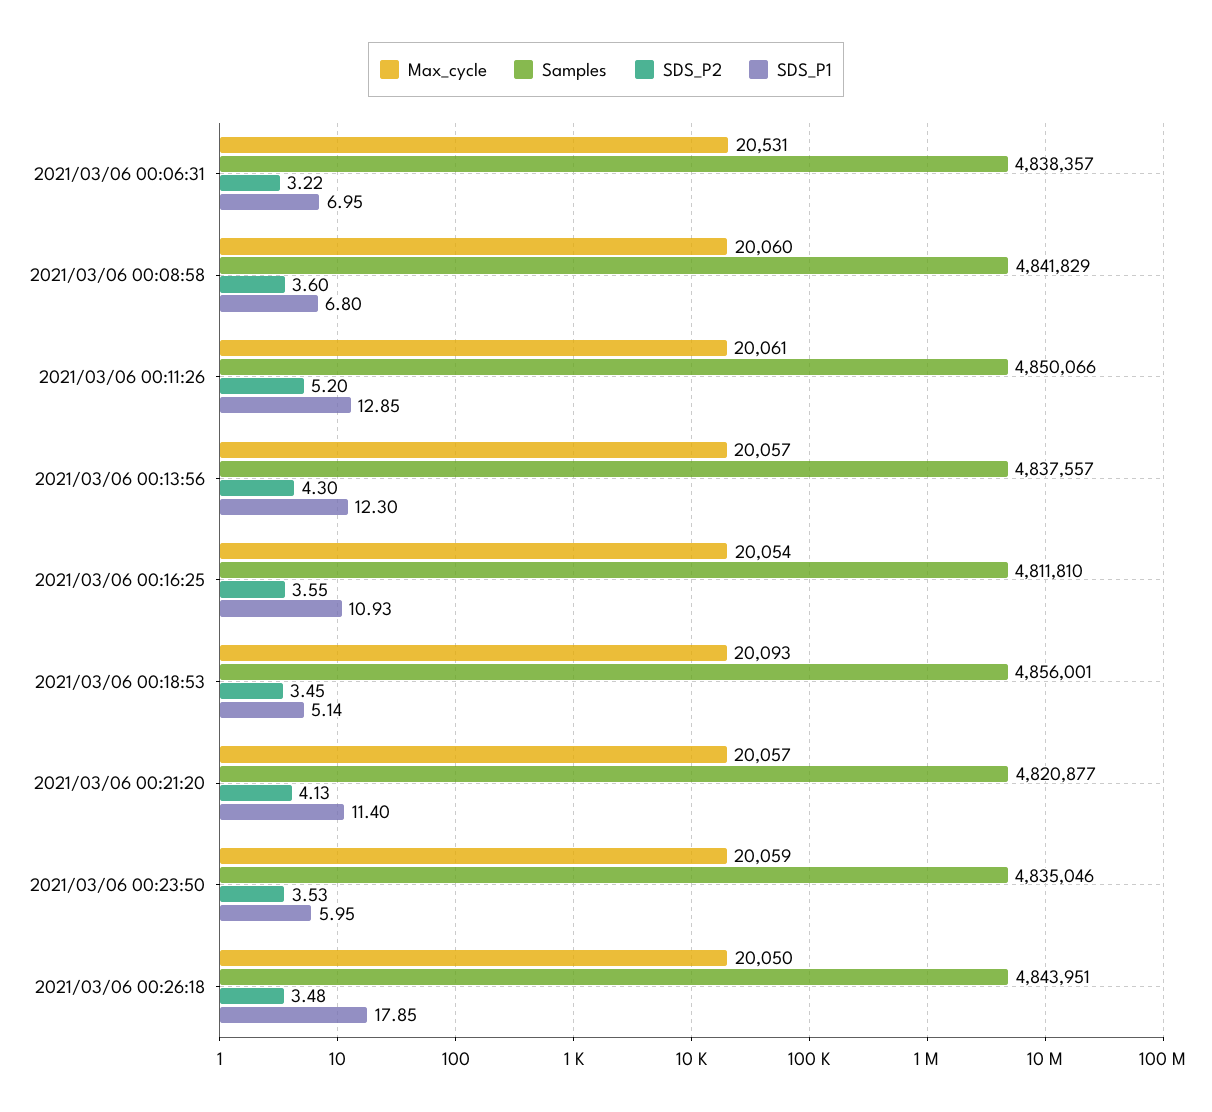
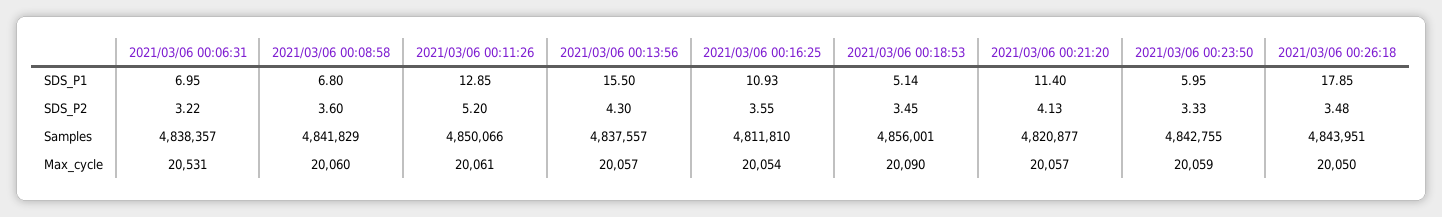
SDS_P1, 2021/03/06 00:13:56: 12.3 -> 15.5
Max_cycle, 2021/03/06 00:18:53: 20093 -> 20090
Samples, 2021/03/06 00:23:50: 4835046 -> 4842755
SDS_P2, 2021/03/06 00:23:50: 3.53 -> 3.33

